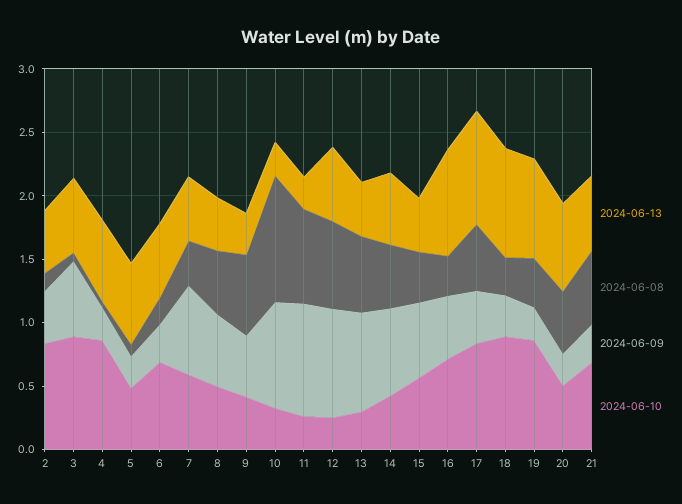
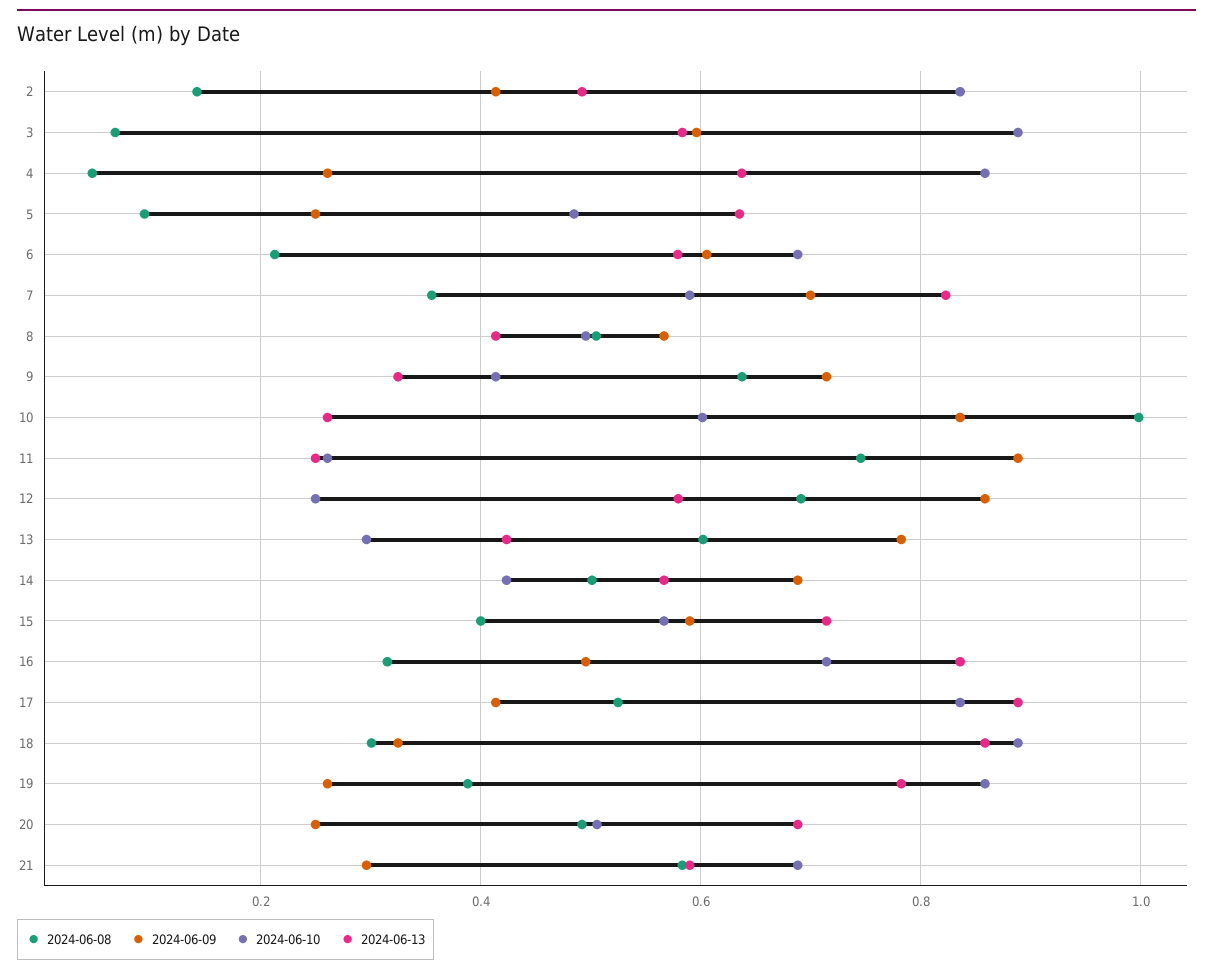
2024-06-09, 6: 0.3 -> 0.6
2024-06-13, 7: 0.5 -> 0.82
2024-06-09, 9: 0.5 -> 0.72
2024-06-10, 10: 0.3 -> 0.6
2024-06-13, 15: 0.4 -> 0.72

